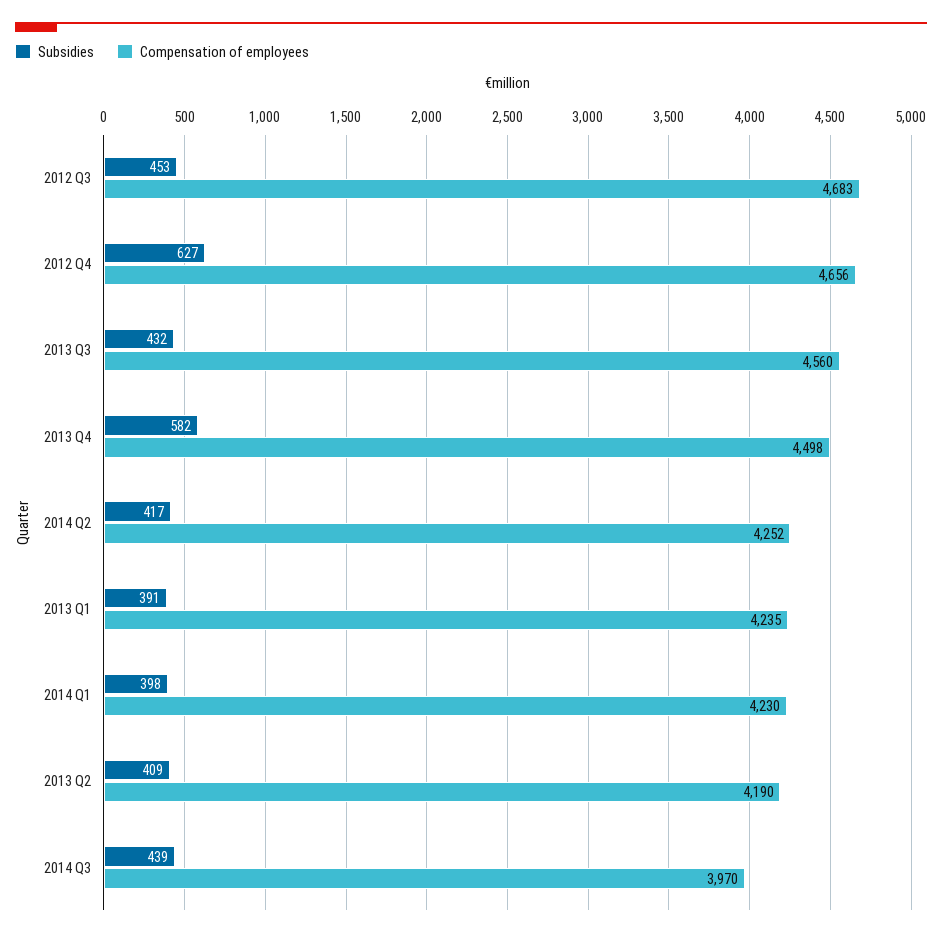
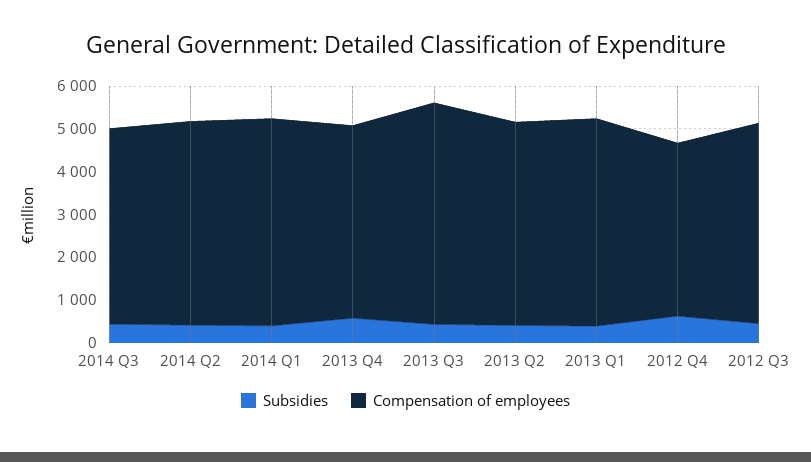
Compensation of employees, 2012 Q4: 4656 -> 4000
Compensation of employees, 2013 Q3: 4560 -> 5200
Compensation of employees, 2014 Q2: 4252 -> 4800
Compensation of employees, 2013 Q1: 4235 -> 4800
Compensation of employees, 2014 Q1: 4230 -> 4800
Compensation of employees, 2013 Q2: 4190 -> 4800
Compensation of employees, 2014 Q3: 3970 -> 4600

